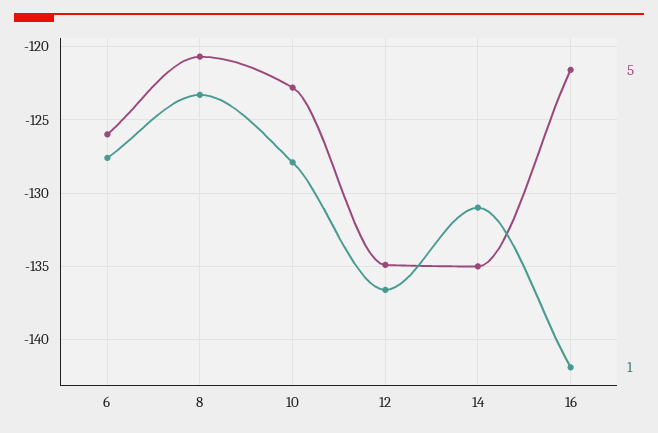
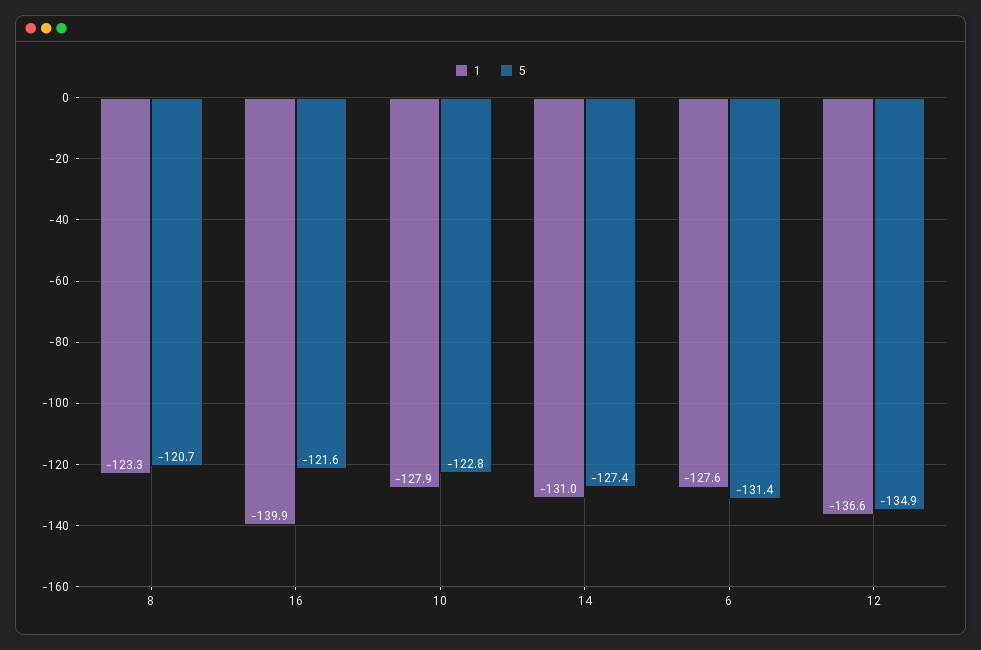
5, 6: -126 -> -131.4
5, 14: -135 -> -127.4
1, 16: -142 -> -139.9

